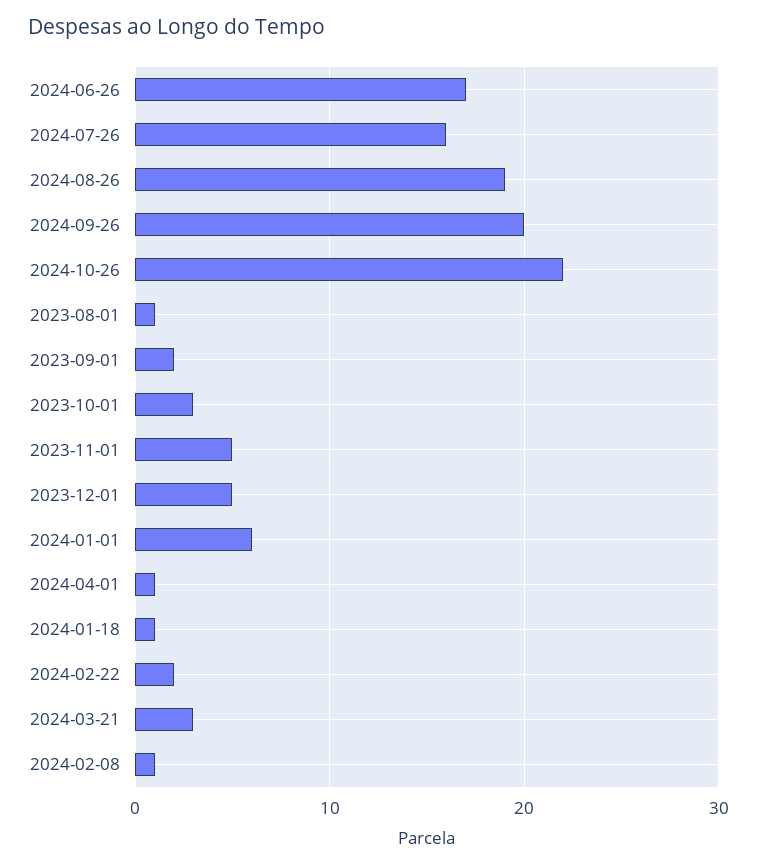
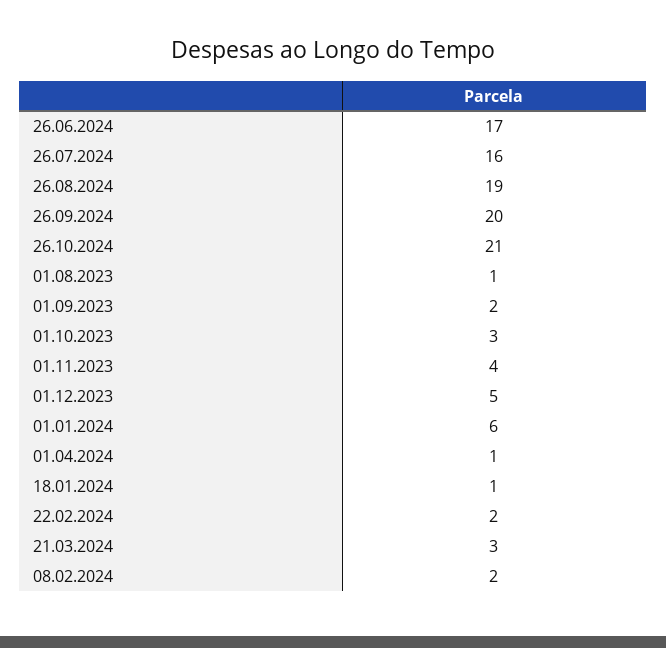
2024-10-26: 22 -> 21
2023-11-01: 5 -> 4
2024-02-08: 1 -> 2

